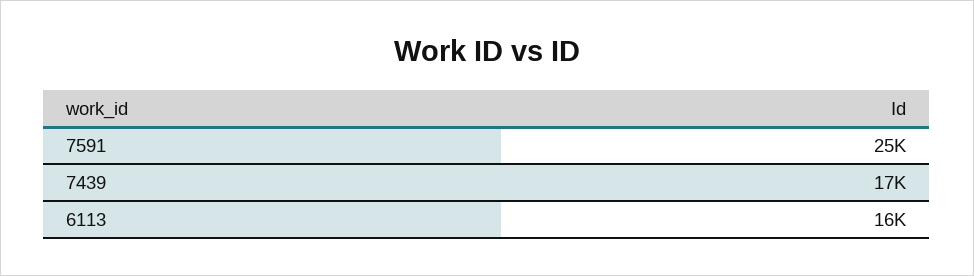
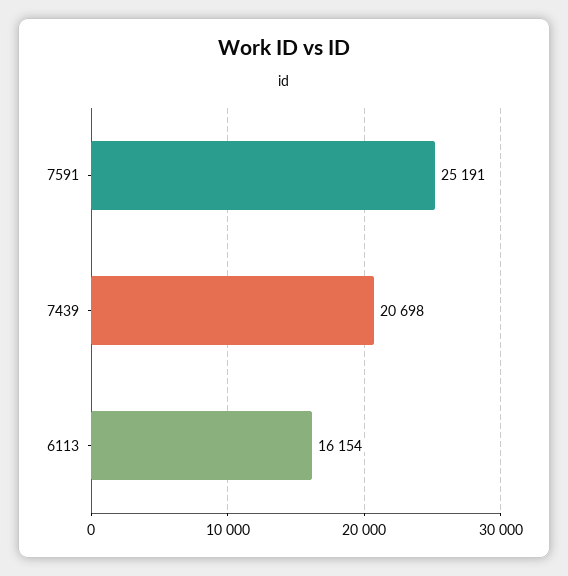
7439: 17000 -> 20698

